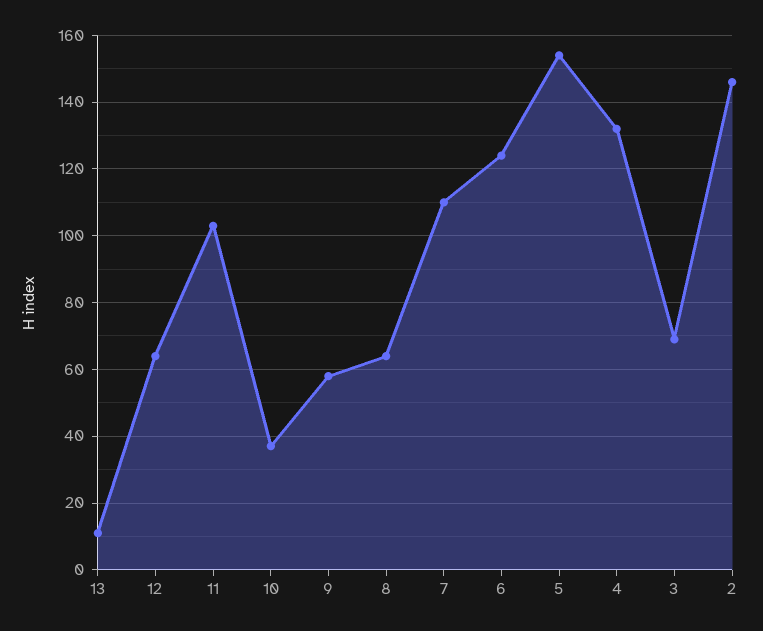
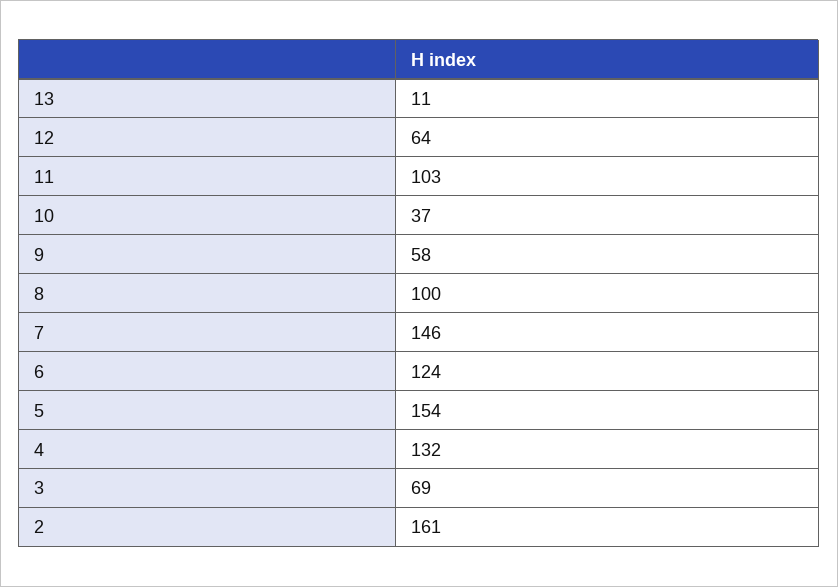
8: 65 -> 100
7: 110 -> 146
2: 145 -> 161

